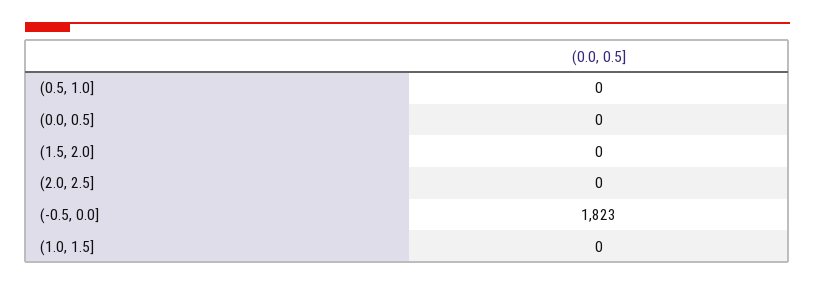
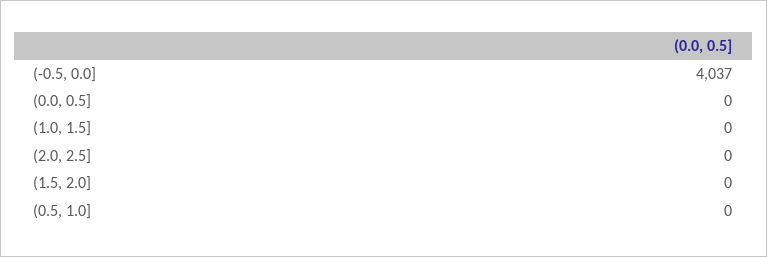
(-0.5, 0.0]: 1823 -> 4037

